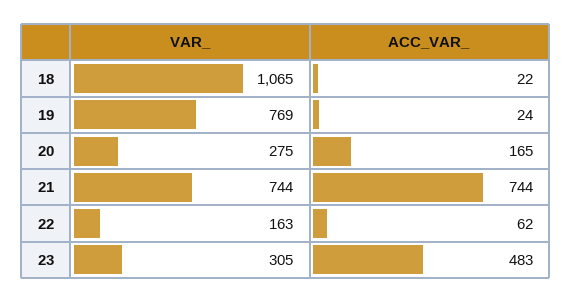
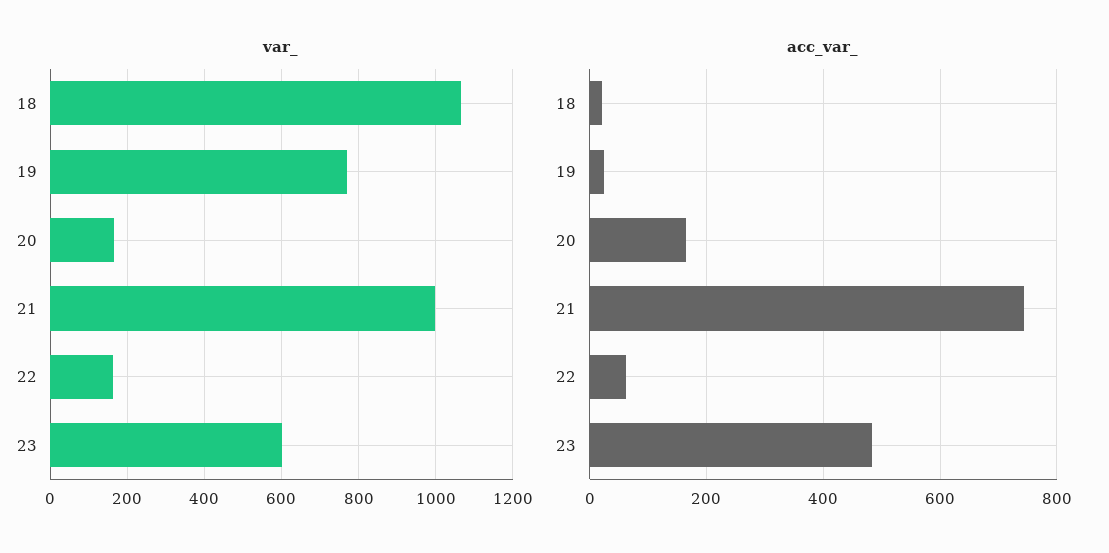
VAR_, 20: 275 -> 160
VAR_, 21: 744 -> 1000
VAR_, 23: 305 -> 600

